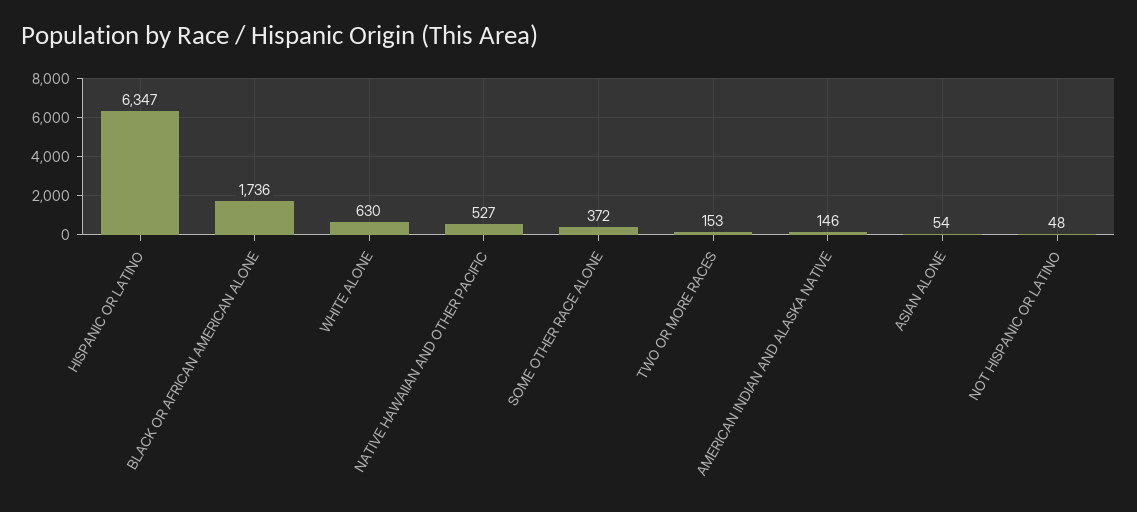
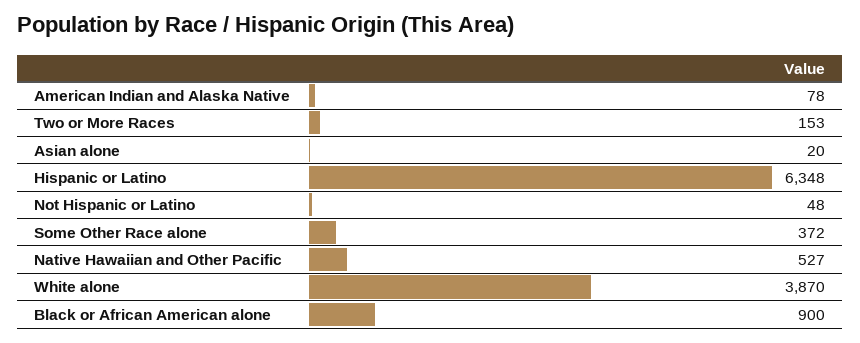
HISPANIC OR LATINO: 6347 -> 6348
BLACK OR AFRICAN AMERICAN ALONE: 1736 -> 900
WHITE ALONE: 630 -> 3870
AMERICAN INDIAN AND ALASKA NATIVE: 146 -> 78
ASIAN ALONE: 54 -> 20

